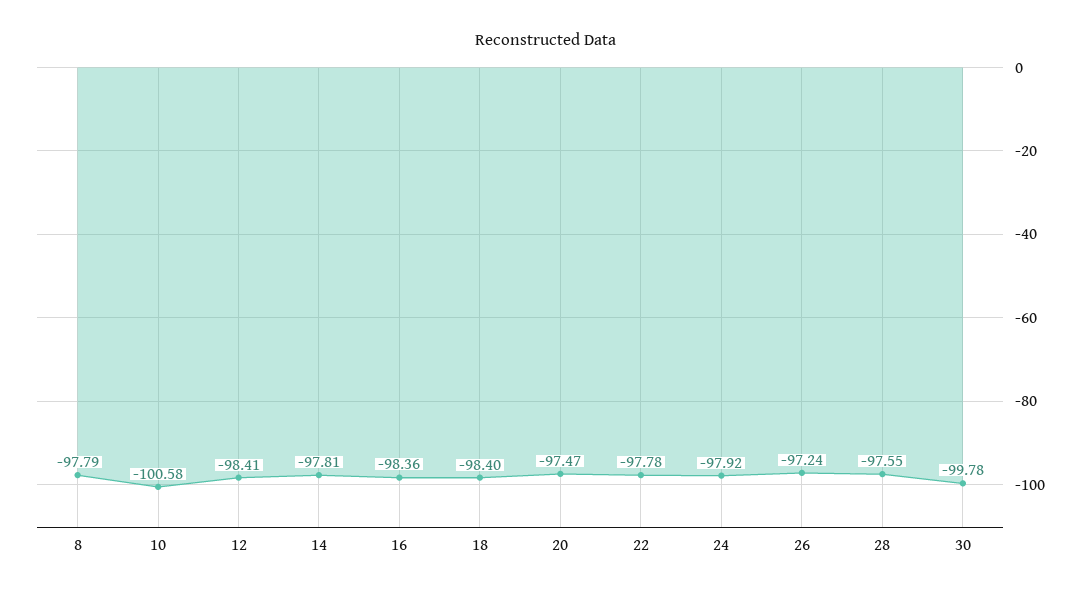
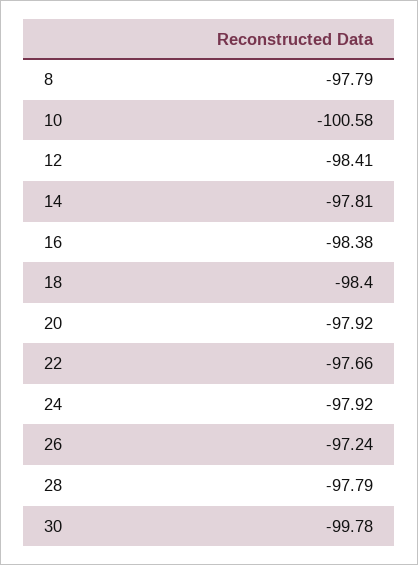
16: -98.36 -> -98.38
20: -97.47 -> -97.92
22: -97.78 -> -97.66
28: -97.55 -> -97.79

